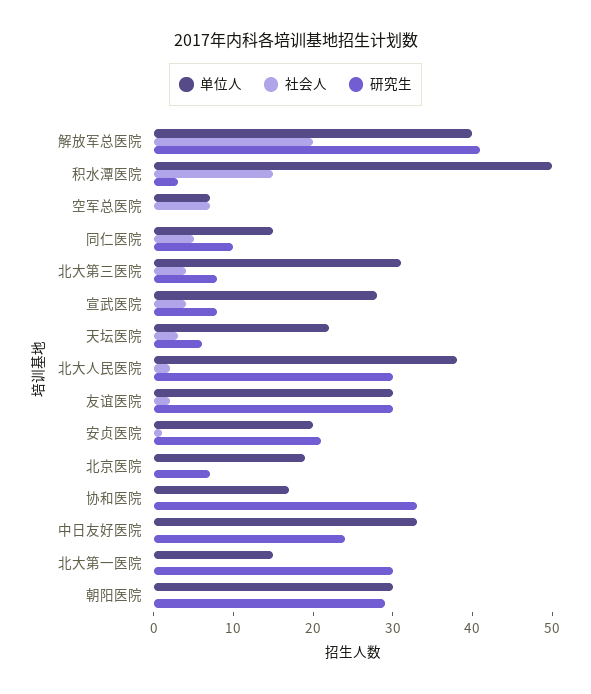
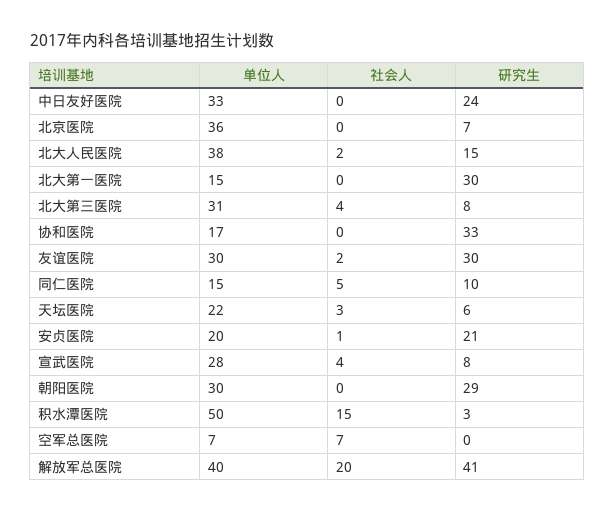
研究生, 北大人民医院: 30 -> 15
单位人, 北京医院: 20 -> 36

